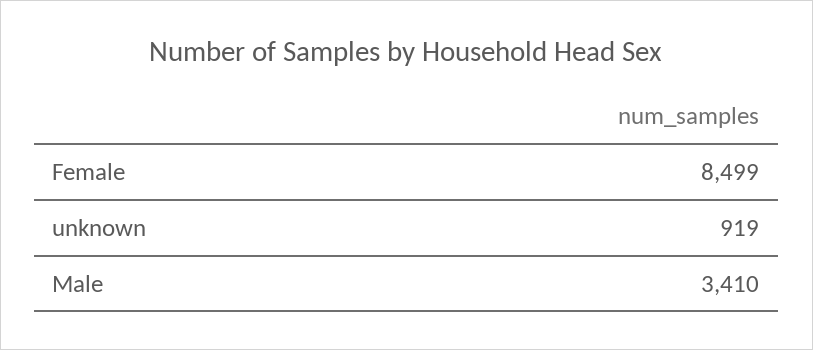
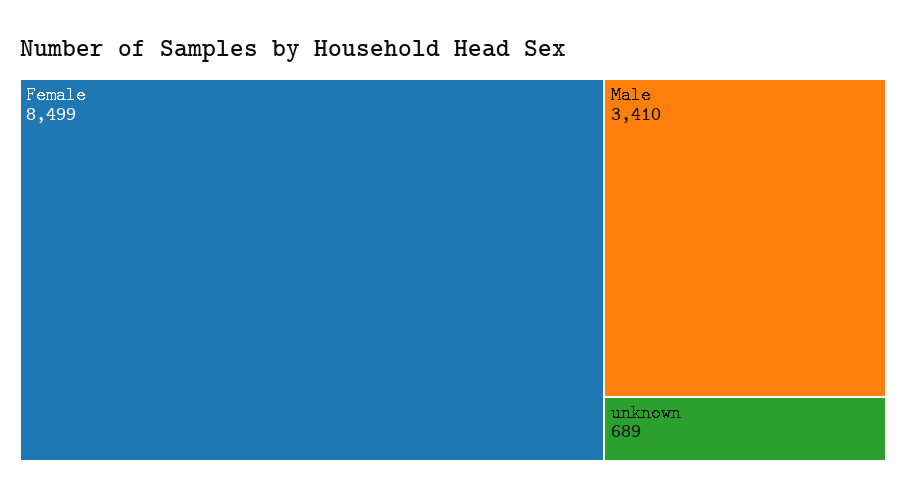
unknown: 919 -> 689

